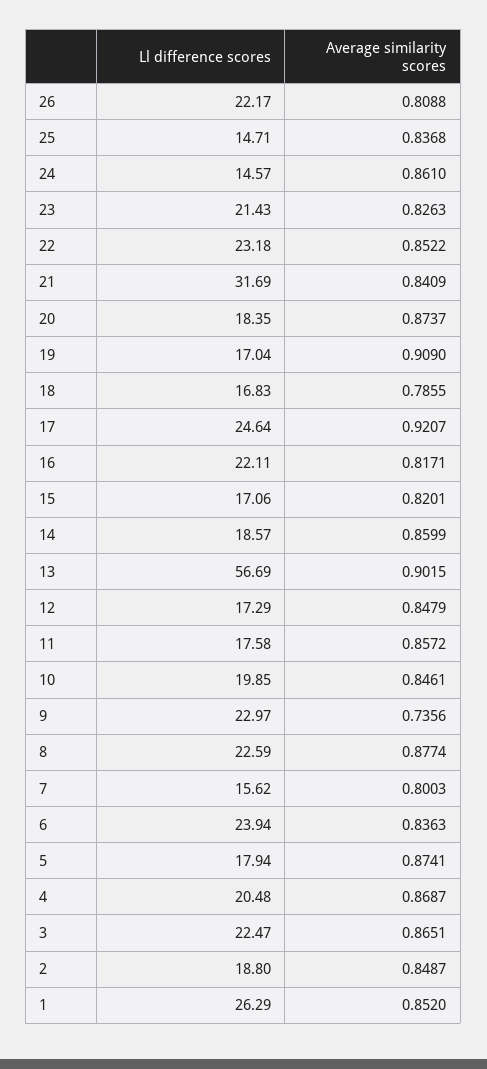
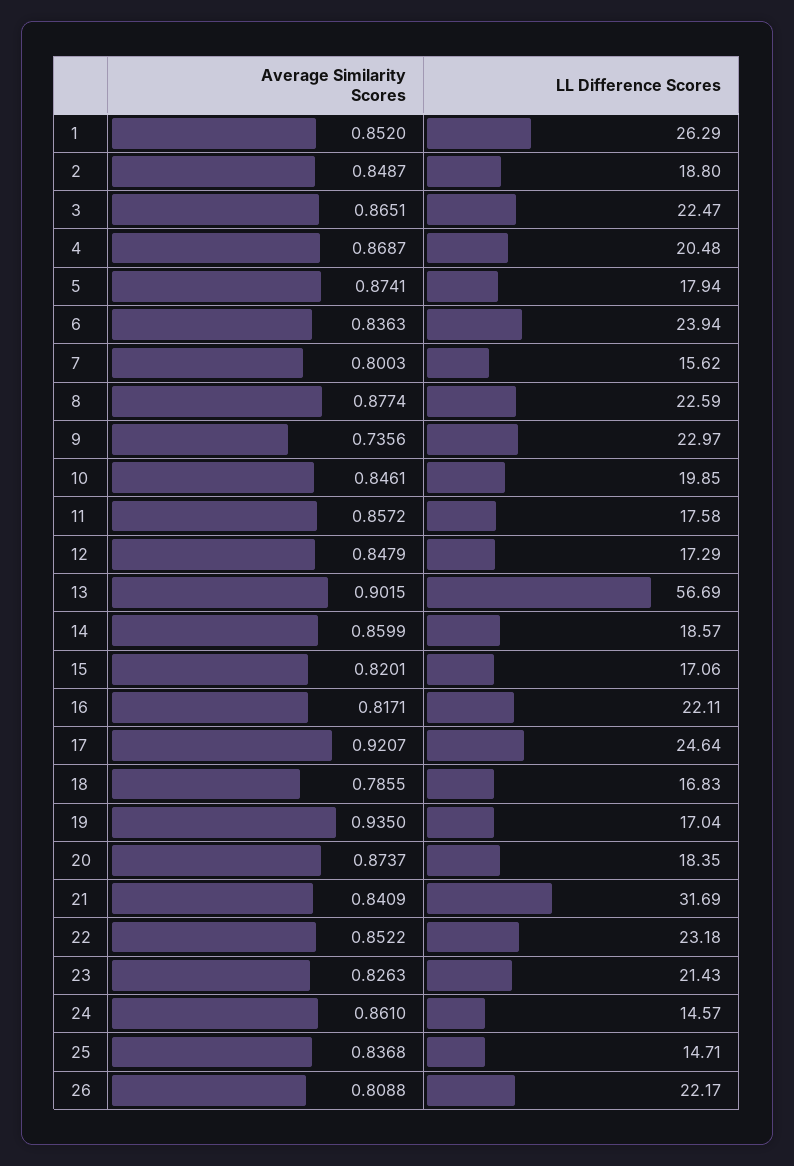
Average similarity scores, 19: 0.909 -> 0.935

